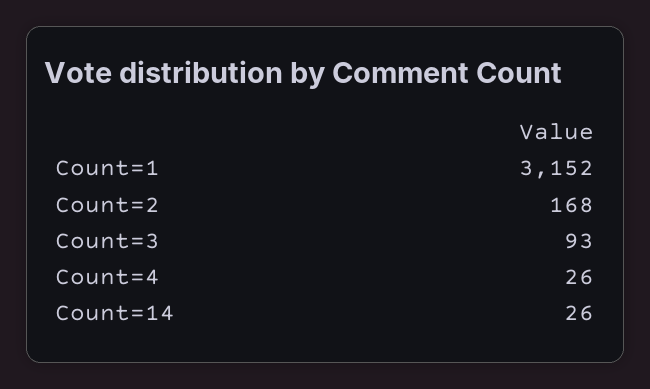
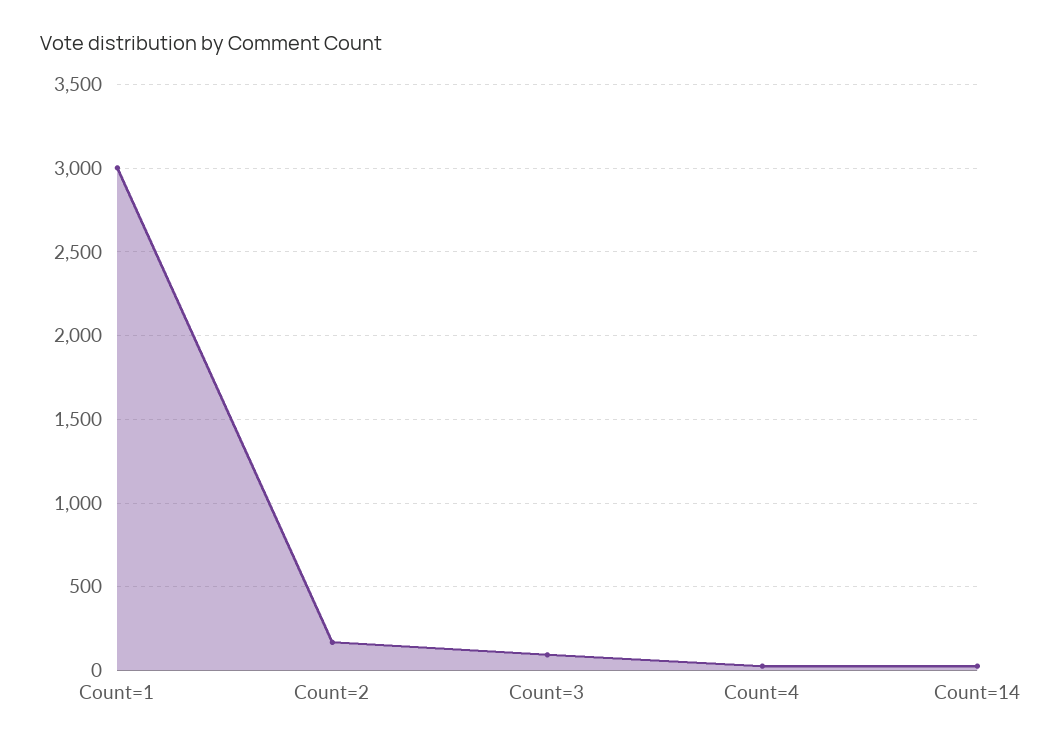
Count=1: 3152 -> 3000

